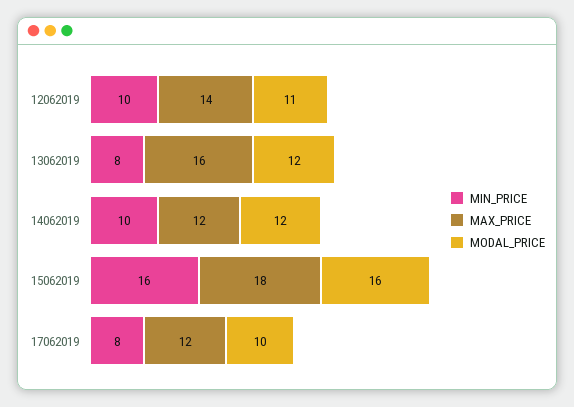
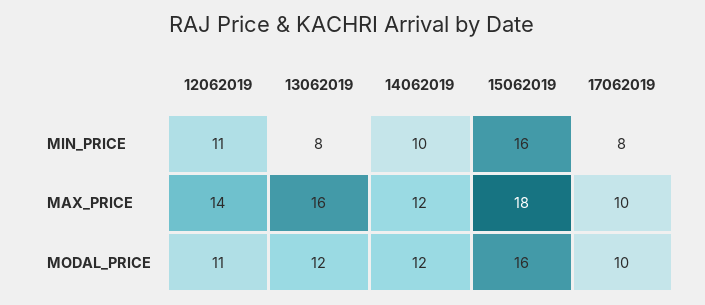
MIN_PRICE, 12062019: 10 -> 11
MAX_PRICE, 17062019: 12 -> 10

